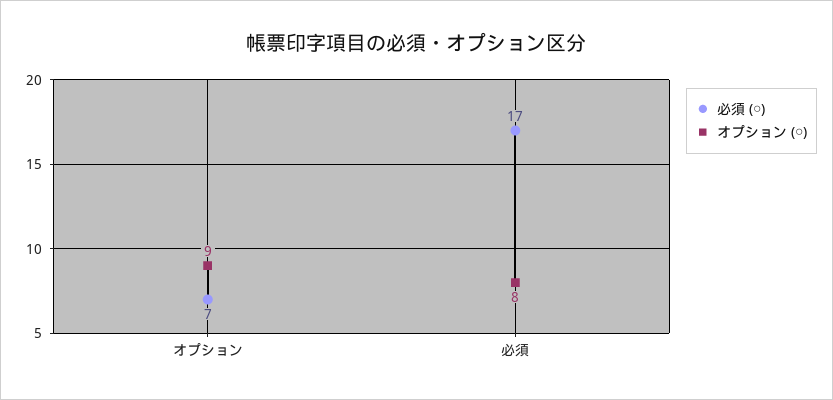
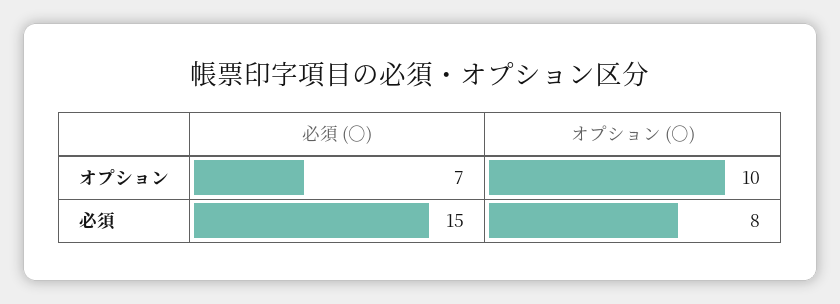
オプション (○), オプション: 9 -> 10
必須 (○), 必須: 17 -> 15

